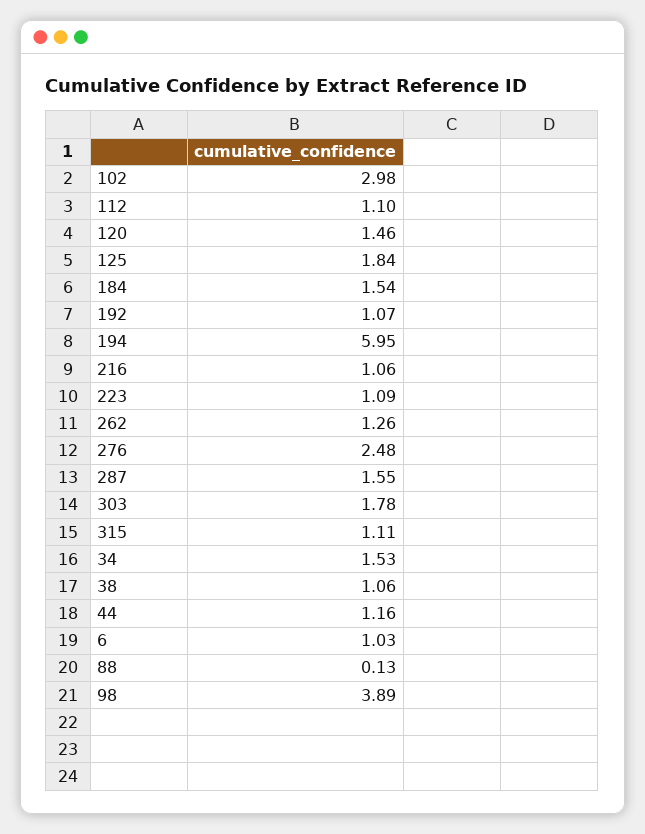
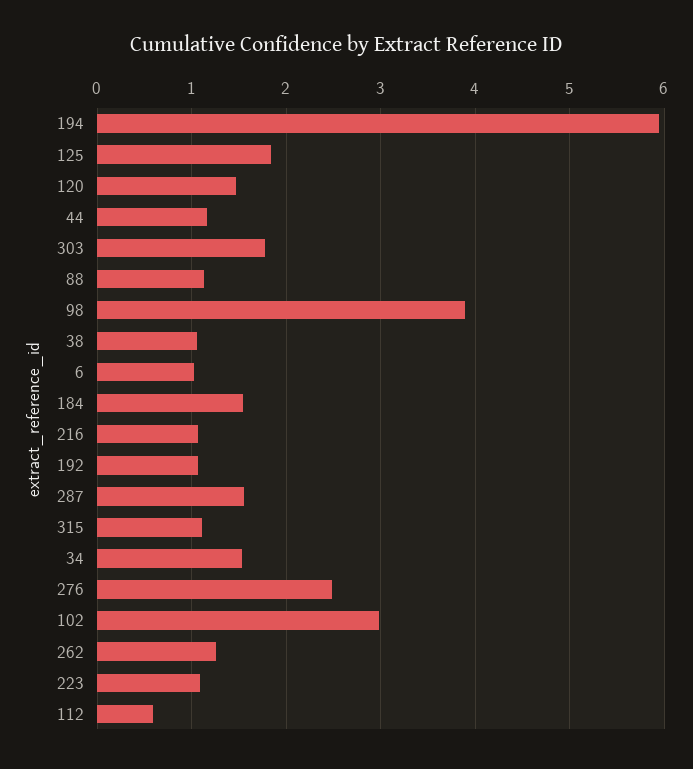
112: 1.1 -> 0.6
88: 0.13 -> 1.1

